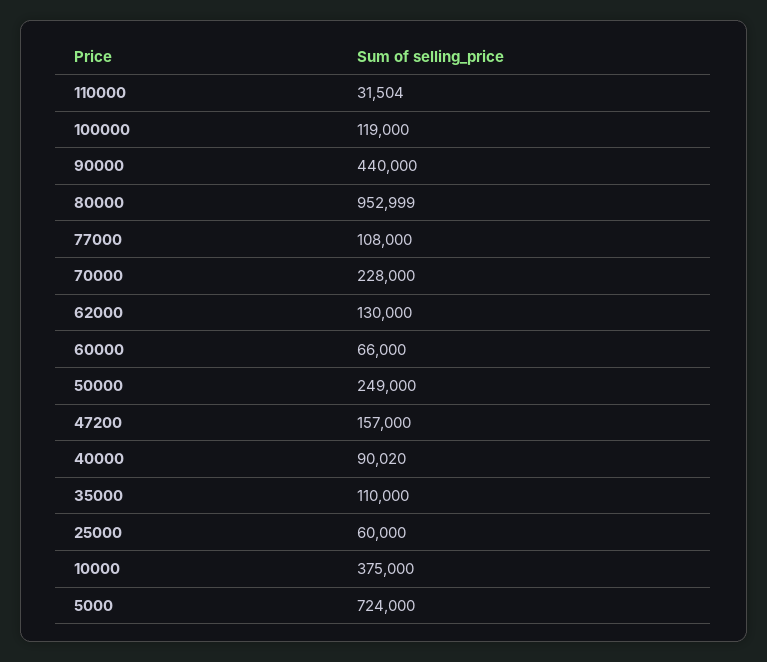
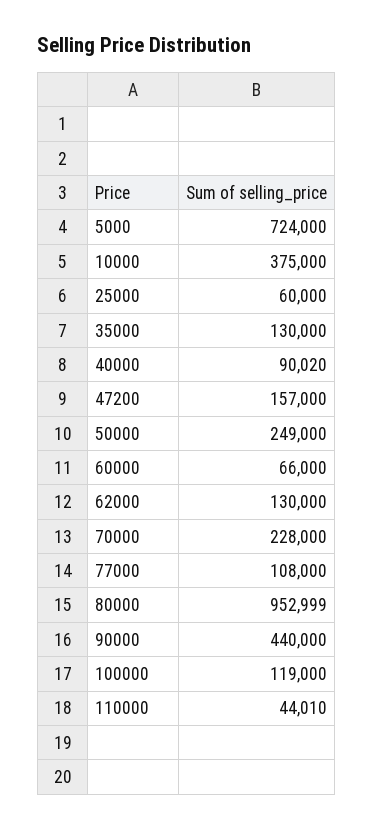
110000: 31504 -> 44010
35000: 110000 -> 130000

